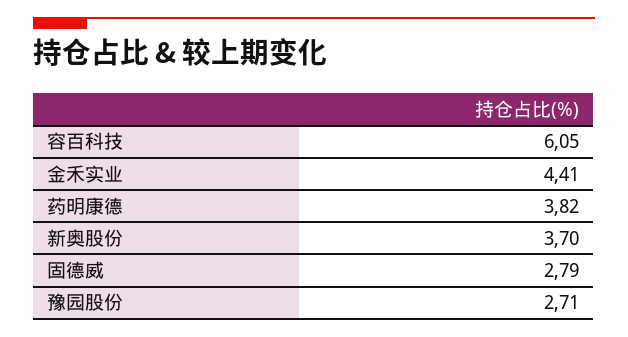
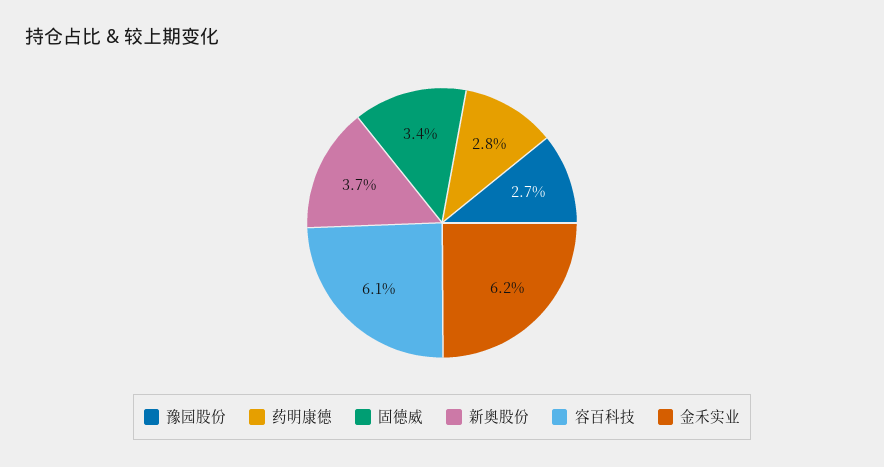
金禾实业: 4.41 -> 6.2
药明康德: 3.82 -> 2.8
固德威: 2.79 -> 3.4

